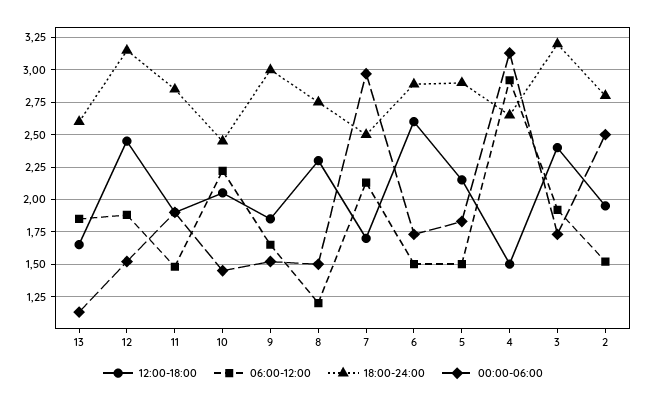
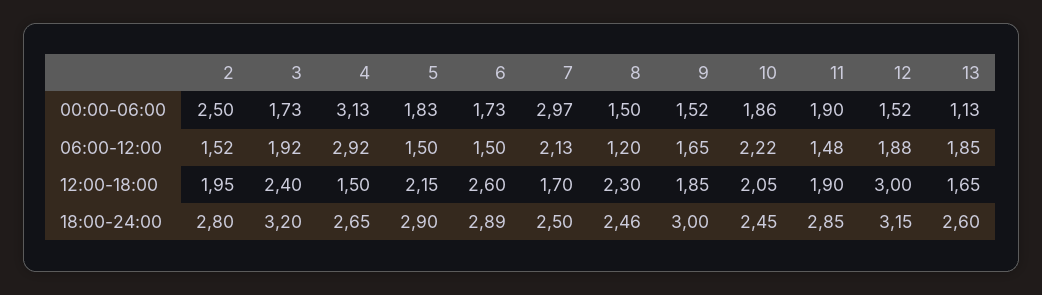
12:00-18:00, 12: 2.45 -> 3
00:00-06:00, 10: 1.45 -> 1.86
18:00-24:00, 8: 2.75 -> 2.46

